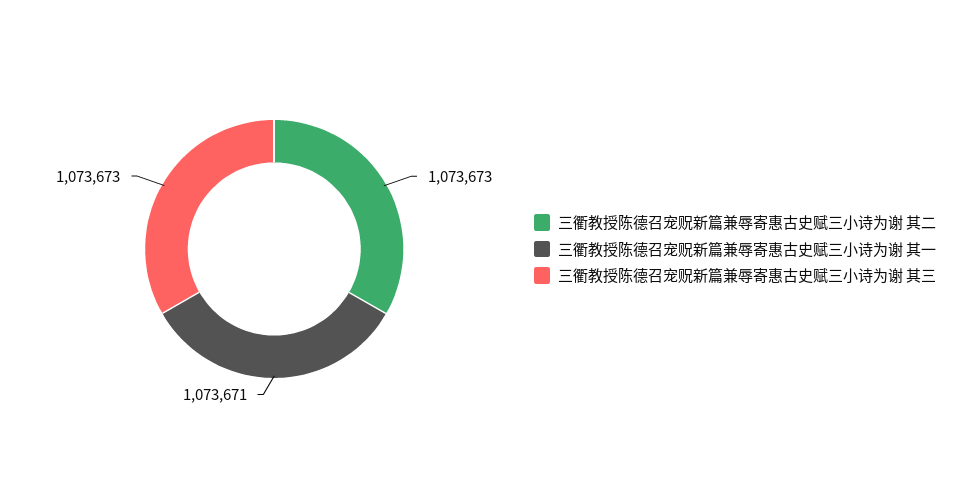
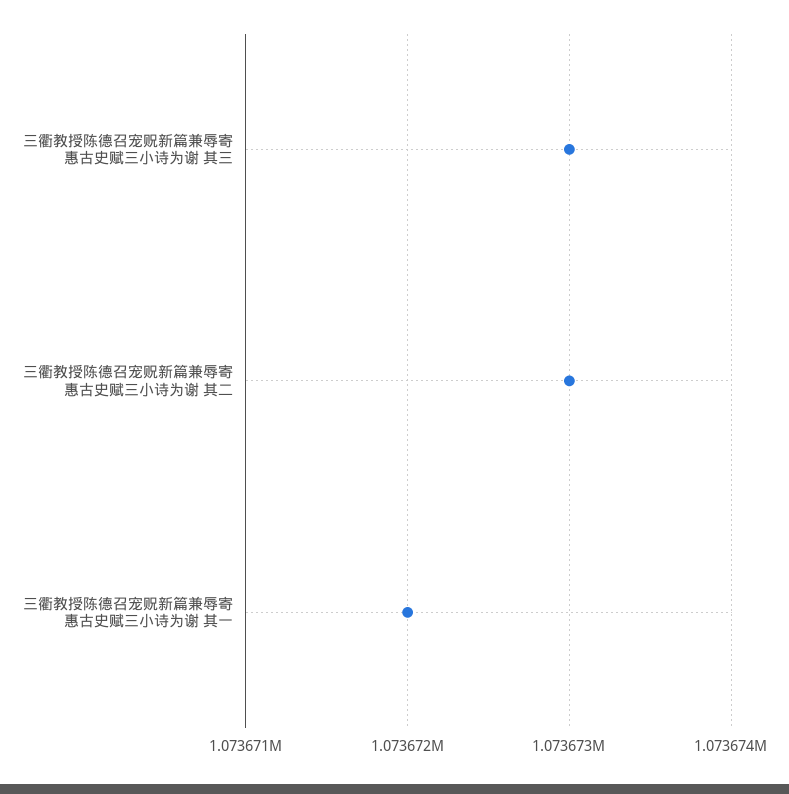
三衢教授陈德召宠贶新篇兼辱寄惠古史赋三小诗为谢 其一: 1073671 -> 1073672

